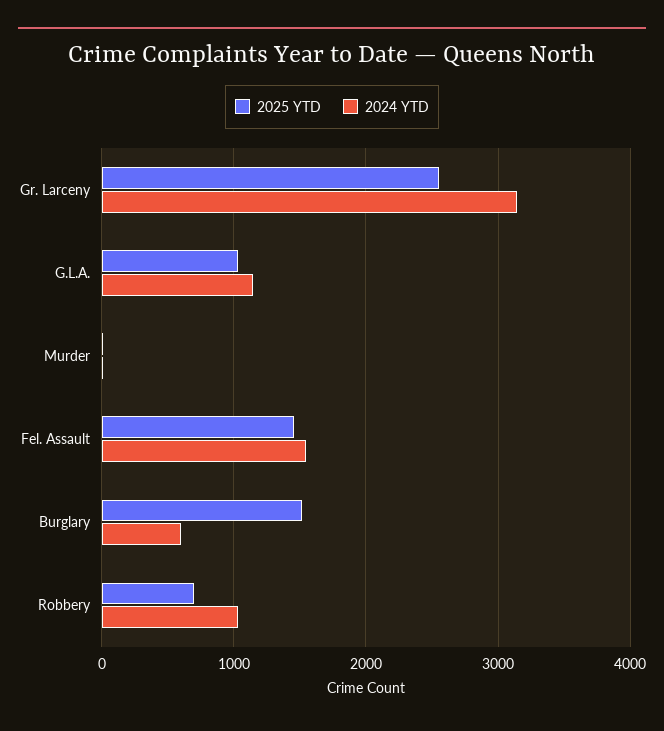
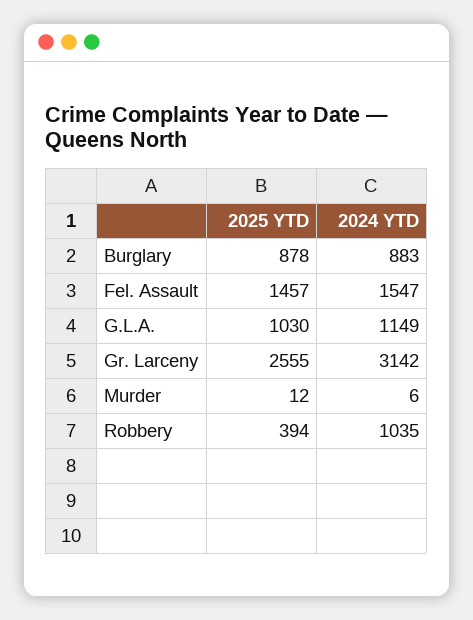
2025 YTD, Burglary: 1500 -> 878
2024 YTD, Burglary: 600 -> 883
2025 YTD, Robbery: 700 -> 394

